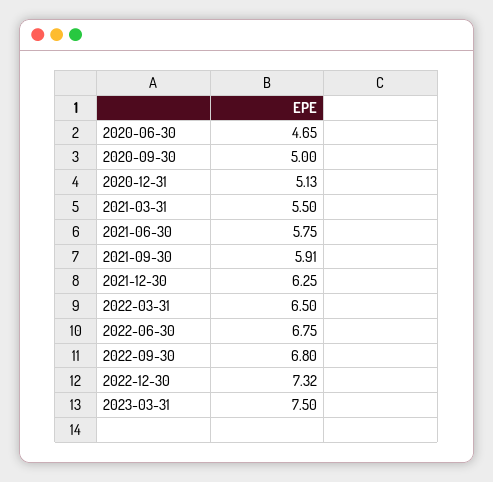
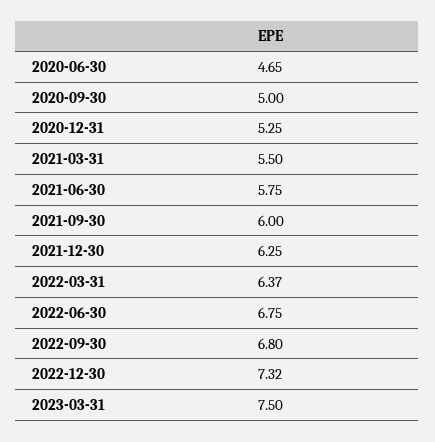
2020-12-31: 5.13 -> 5.25
2021-09-30: 5.91 -> 6
2022-03-31: 6.5 -> 6.37

